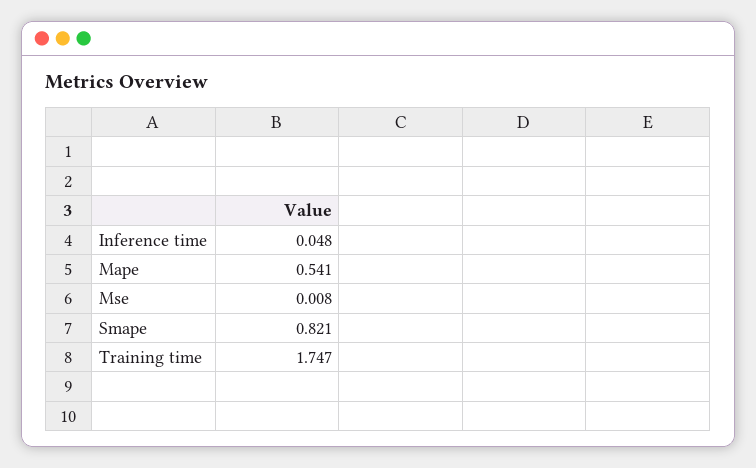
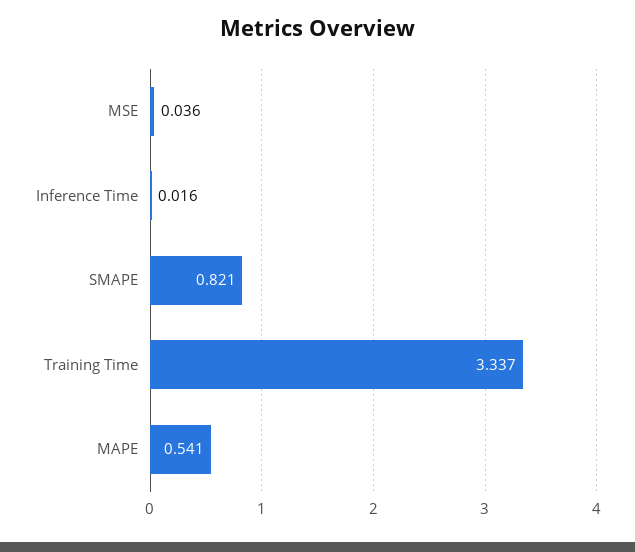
Inference time: 0.048 -> 0.016
Mse: 0.008 -> 0.036
Training time: 1.747 -> 3.337

